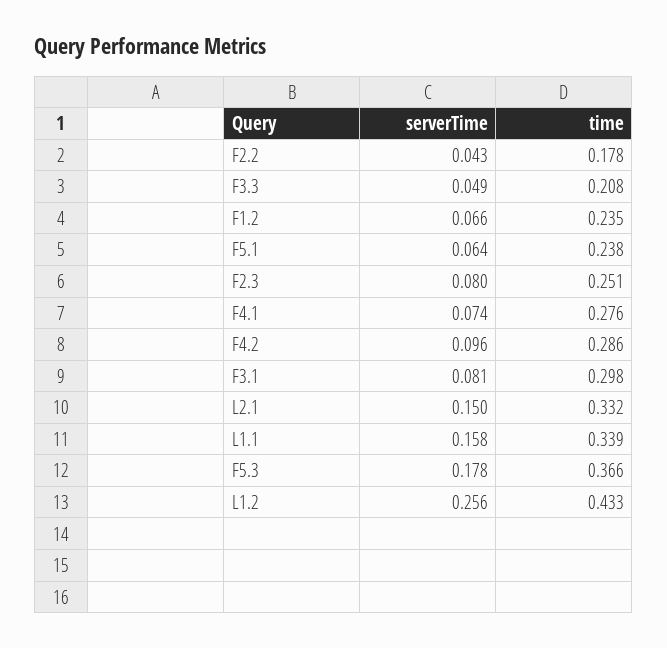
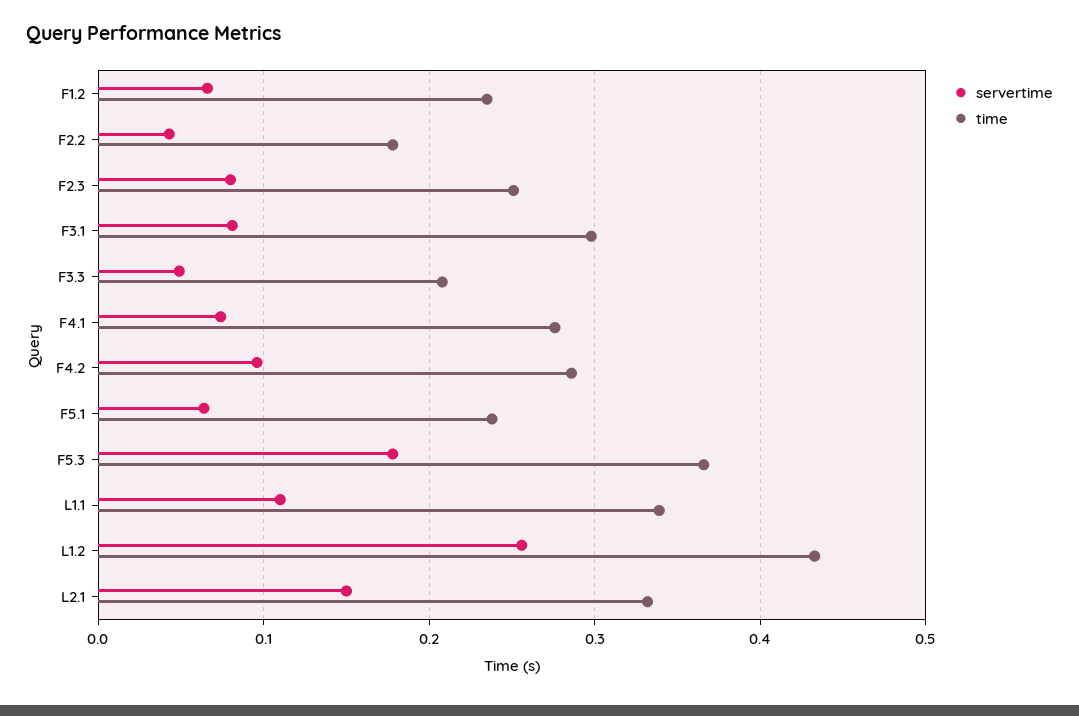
serverTime, L1.1: 0.158 -> 0.11

